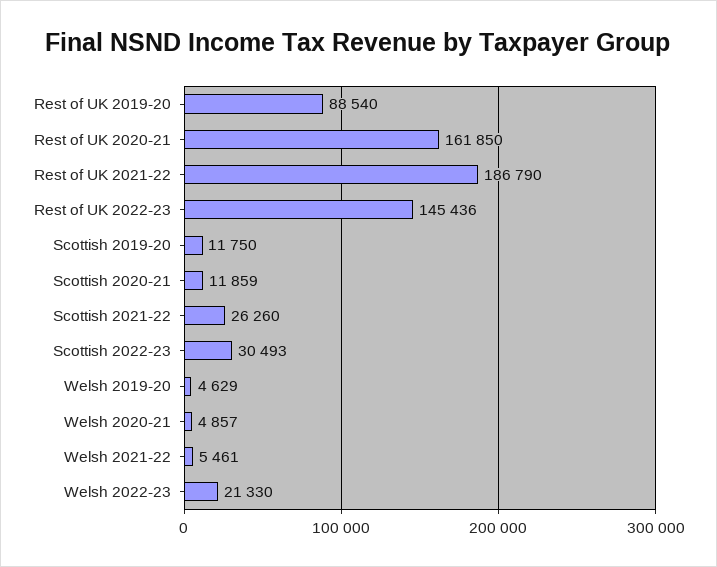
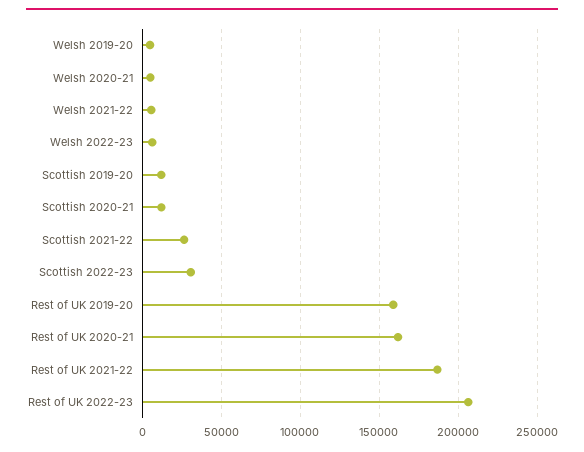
Rest of UK 2019-20: 88540 -> 160000
Rest of UK 2022-23: 145436 -> 205000
Welsh 2022-23: 21330 -> 5000

